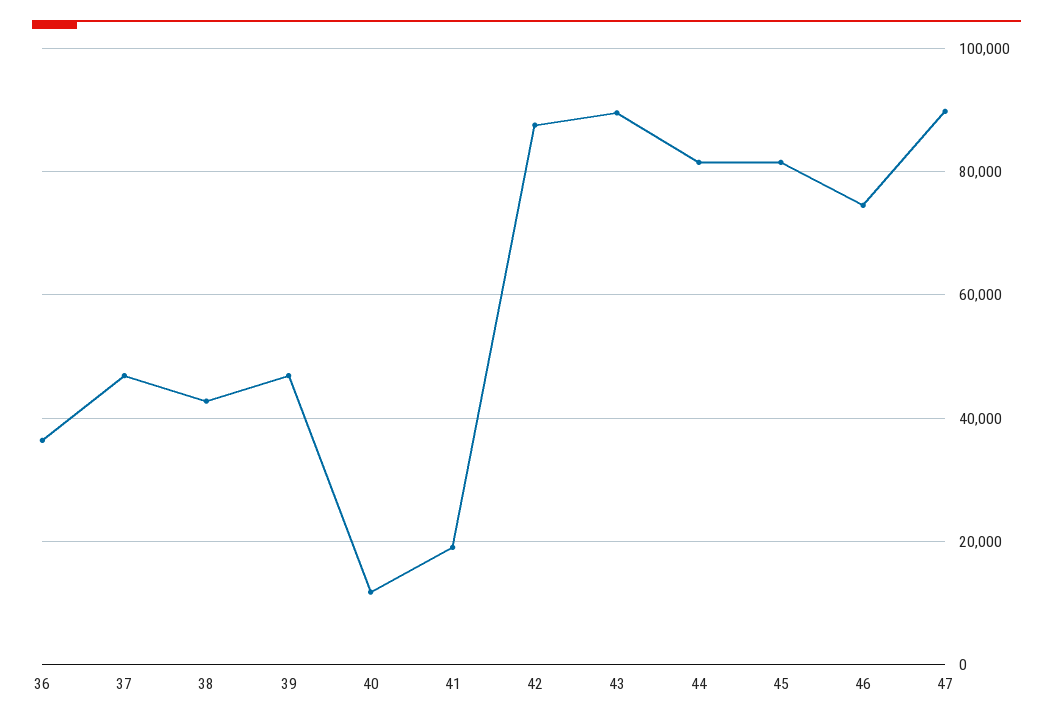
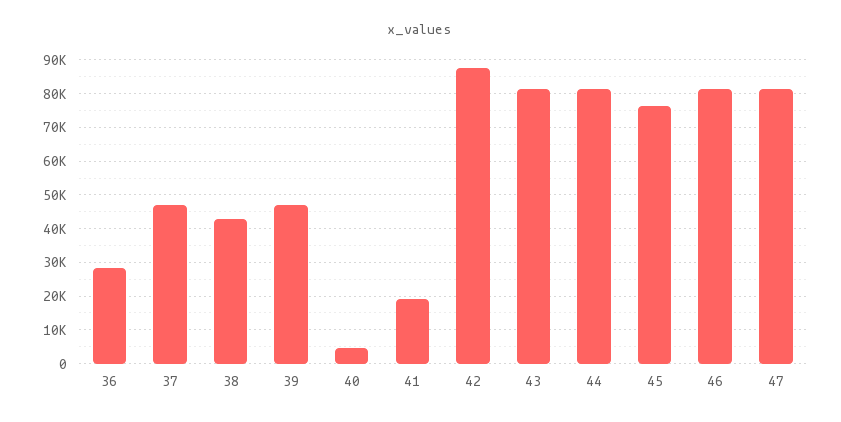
36: 36000 -> 28000
40: 12000 -> 4000
43: 90000 -> 82000
45: 82000 -> 76000
46: 74000 -> 82000
47: 90000 -> 82000

